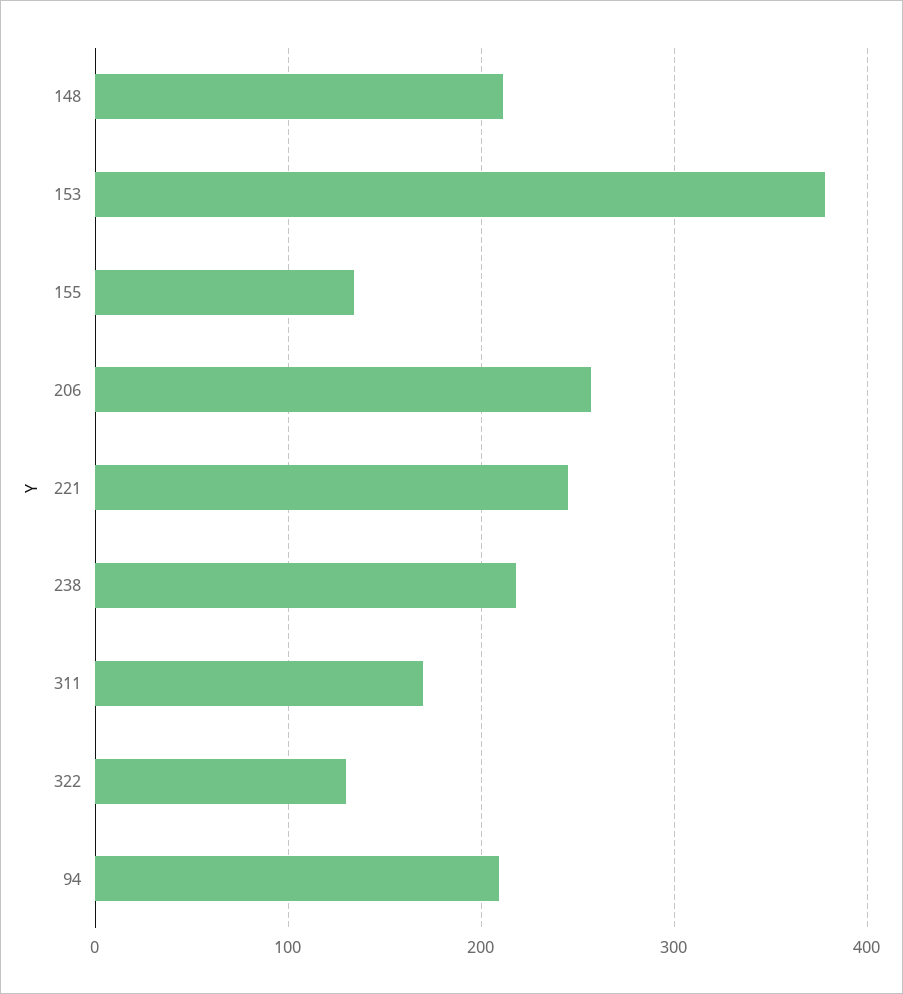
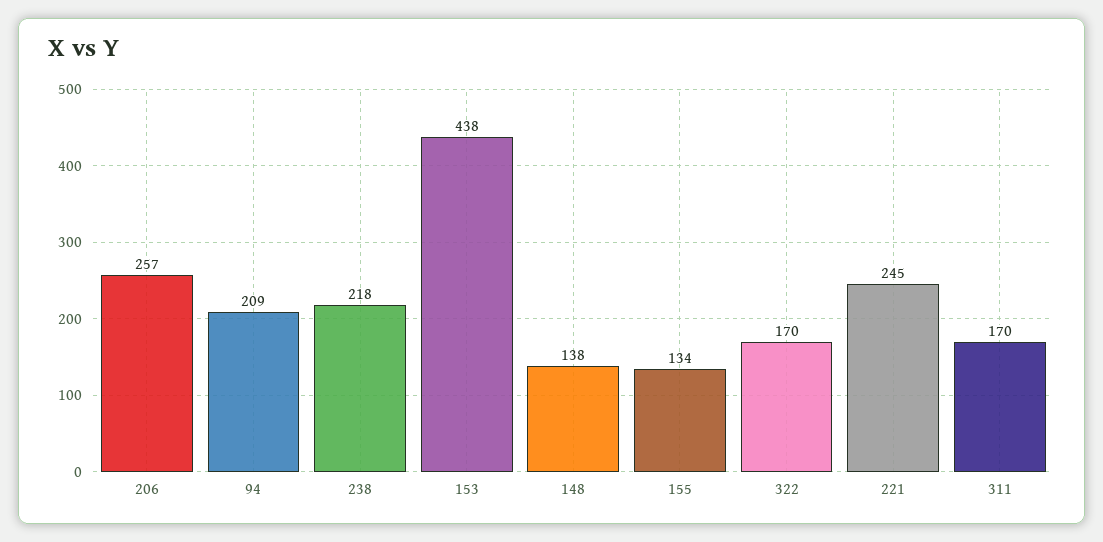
148: 210 -> 138
153: 380 -> 438
322: 130 -> 170

